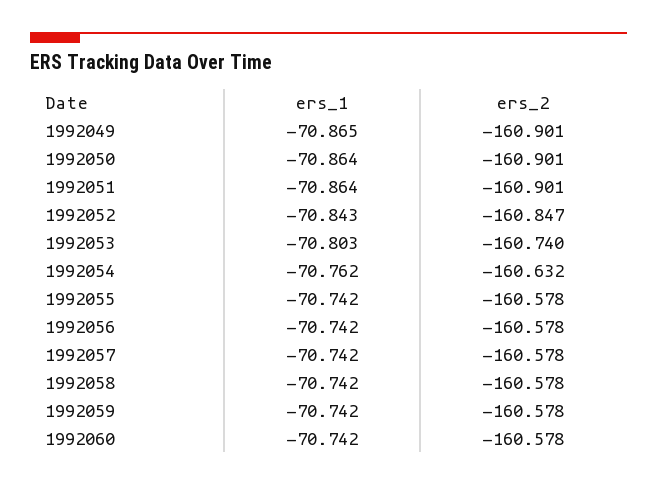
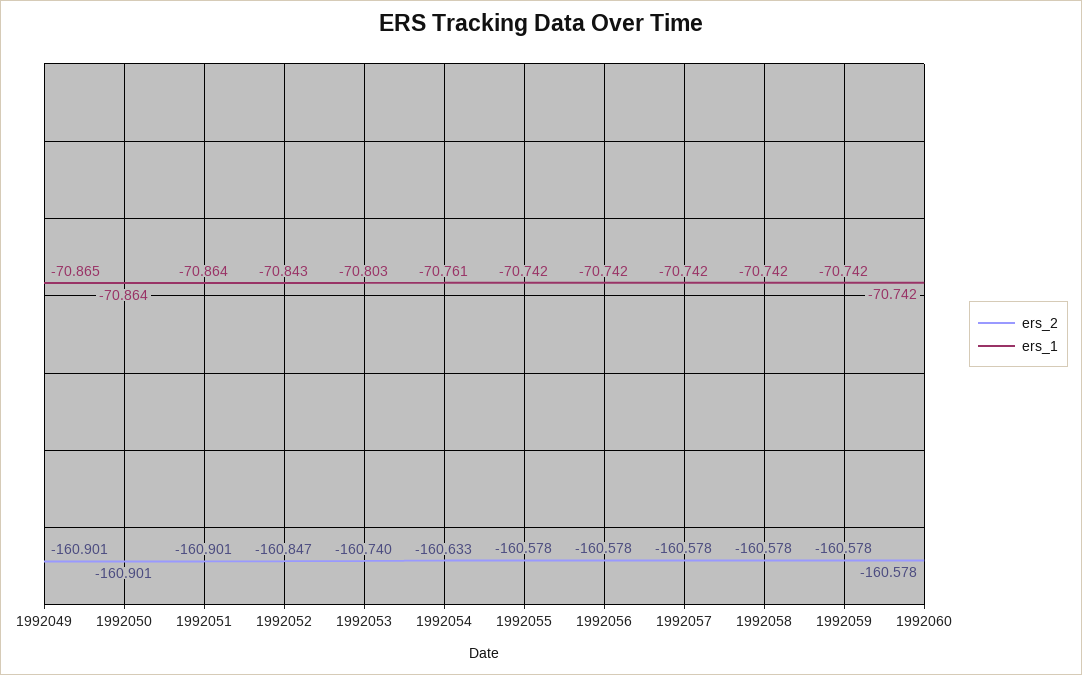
ers_1, 1992054: -70.762 -> -70.761
ers_2, 1992054: -160.632 -> -160.633

